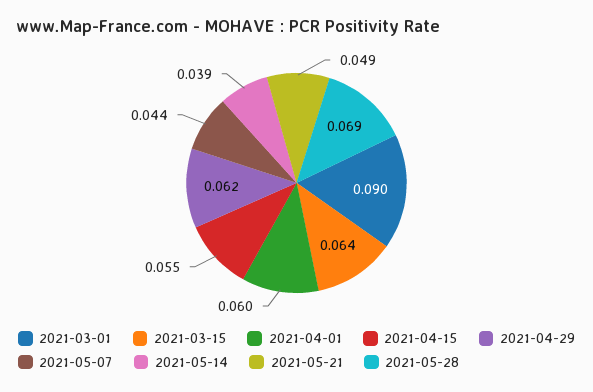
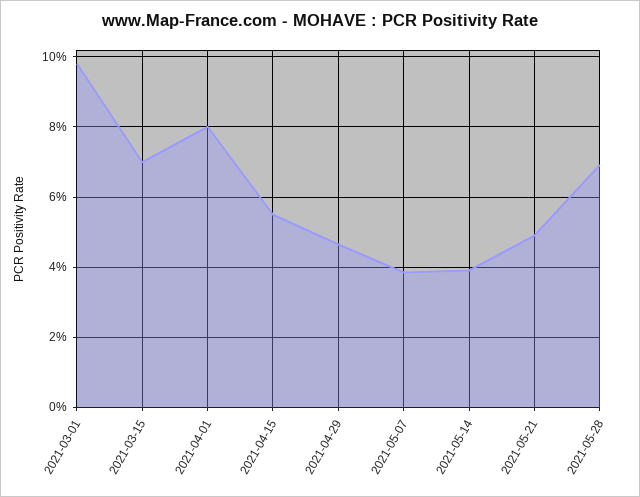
2021-03-01: 0.09 -> 0.098
2021-03-15: 0.064 -> 0.07
2021-04-01: 0.06 -> 0.08
2021-04-29: 0.062 -> 0.046
2021-05-07: 0.044 -> 0.038

